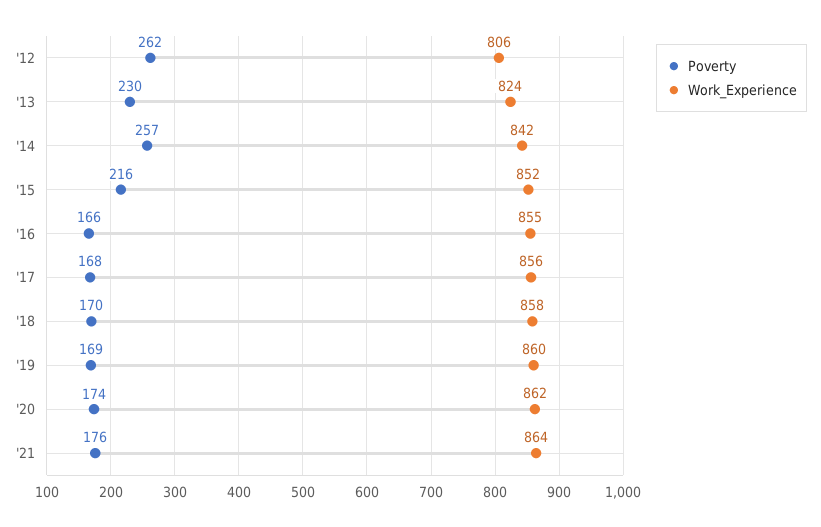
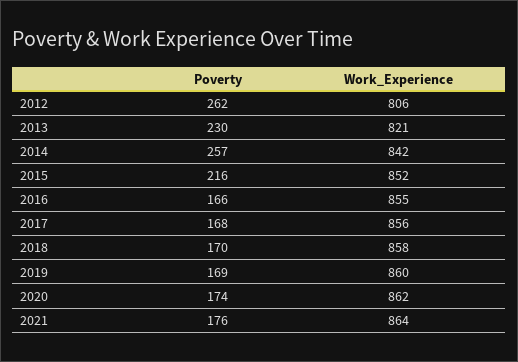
Work_Experience, '13: 824 -> 821

